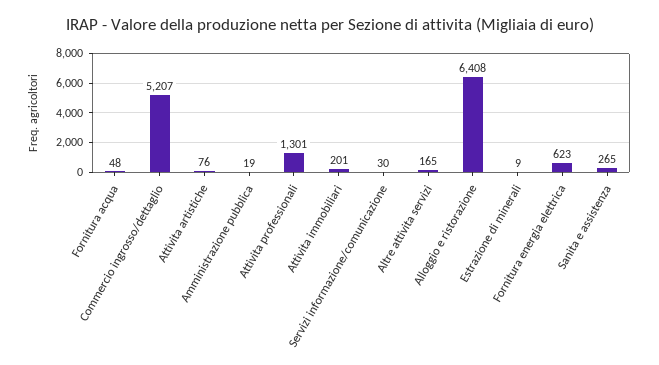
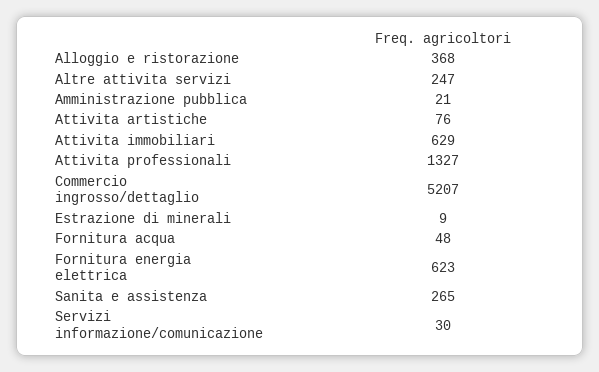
Amministrazione pubblica: 19 -> 21
Attivita professionali: 1301 -> 1327
Attivita immobiliari: 201 -> 629
Altre attivita servizi: 165 -> 247
Alloggio e ristorazione: 6408 -> 368

